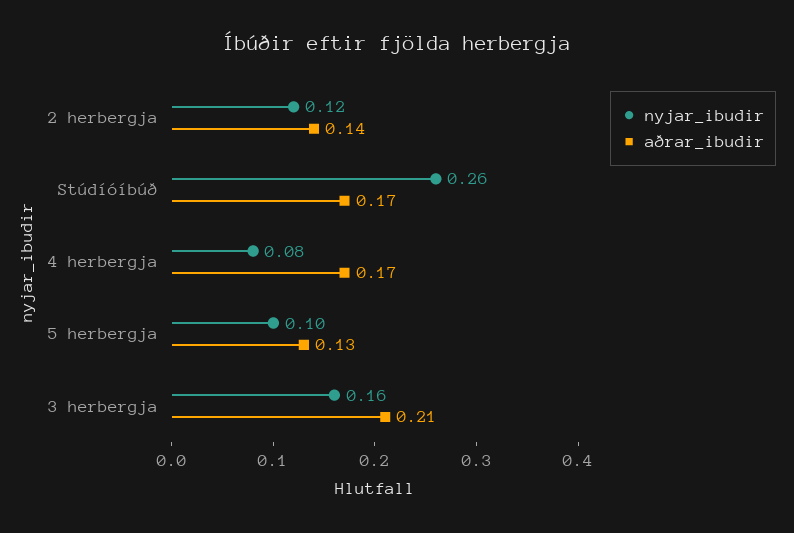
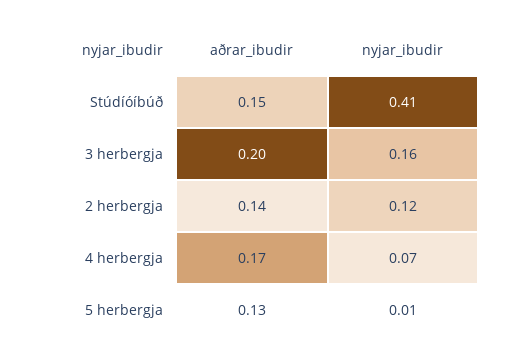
nyjar_ibudir, Stúdíóíbúð: 0.26 -> 0.41
aðrar_ibudir, Stúdíóíbúð: 0.17 -> 0.15
nyjar_ibudir, 4 herbergja: 0.08 -> 0.07
nyjar_ibudir, 5 herbergja: 0.1 -> 0.01
aðrar_ibudir, 3 herbergja: 0.21 -> 0.2

